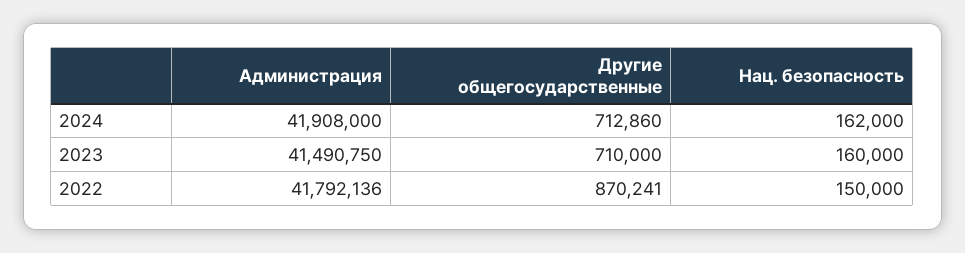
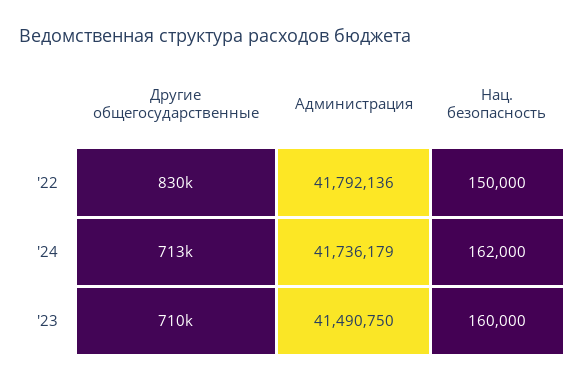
Администрация, 2024: 41908000 -> 41736179
Другие общегосударственные, 2022: 870241 -> 830000

